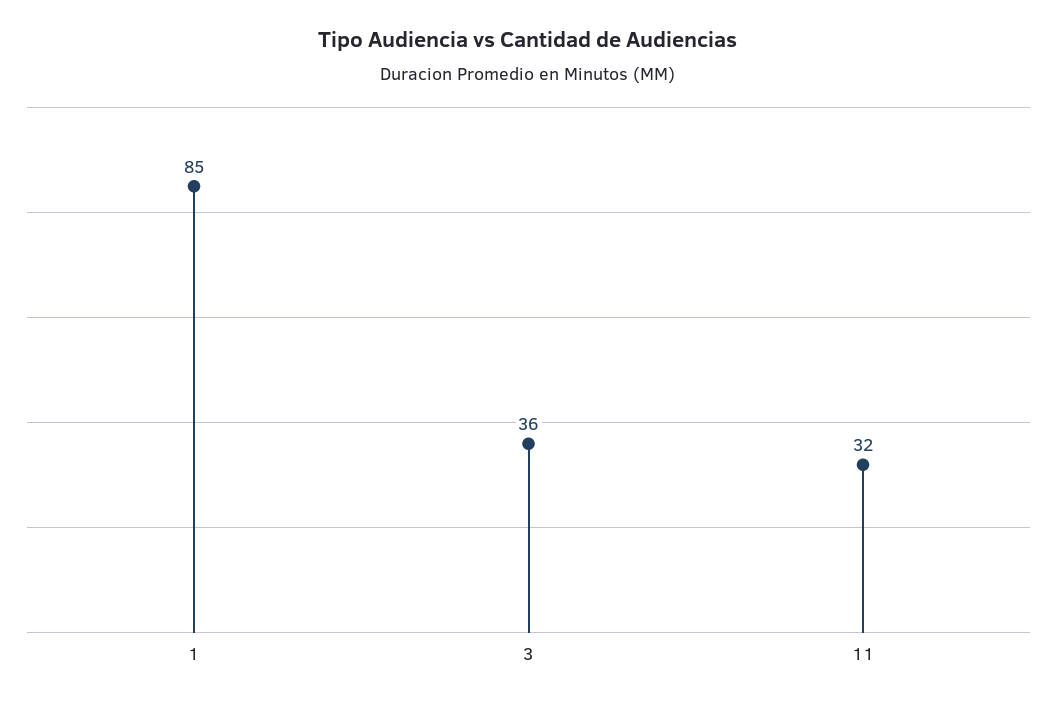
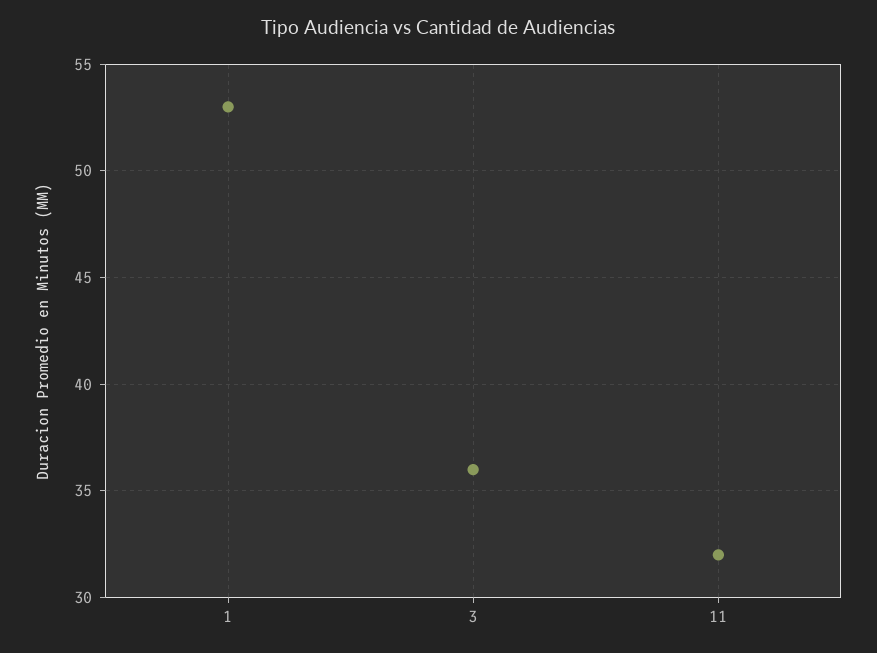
1: 85 -> 53

